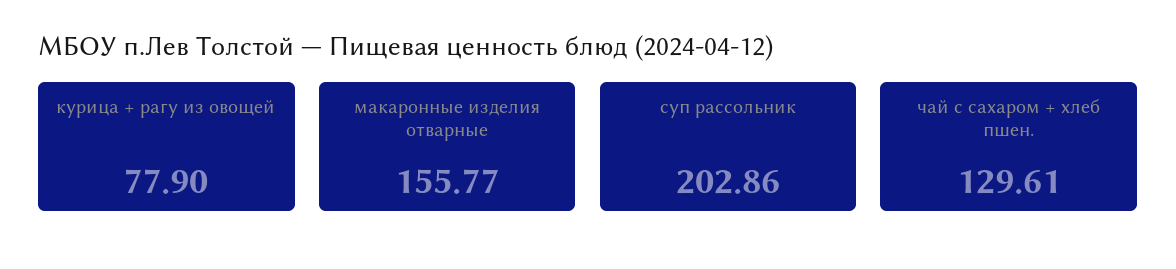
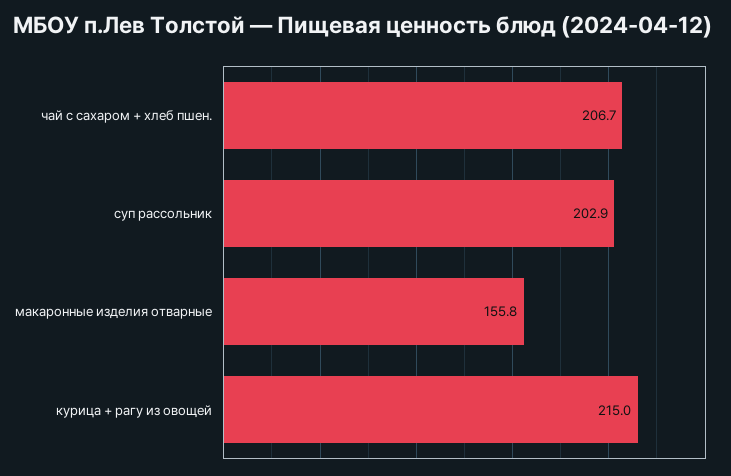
курица + рагу из овощей: 77.9 -> 215
чай с сахаром + хлеб пшен.: 129.61 -> 206.7

